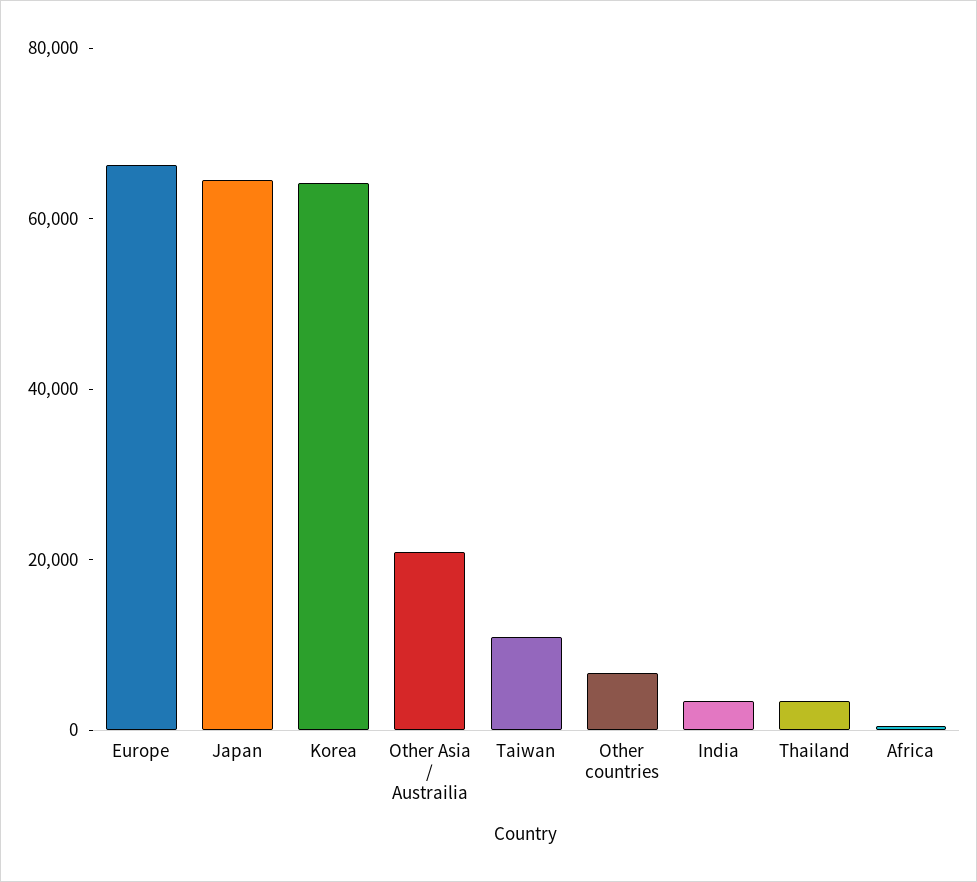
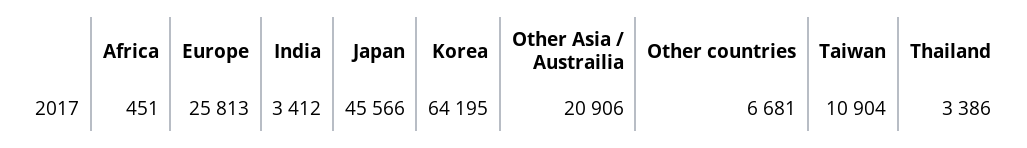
Europe: 65000 -> 25813
Japan: 65000 -> 45566

